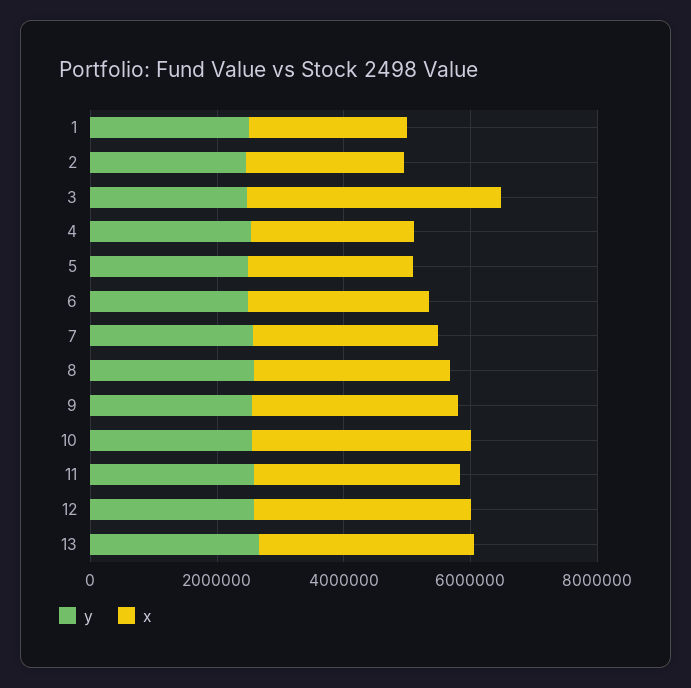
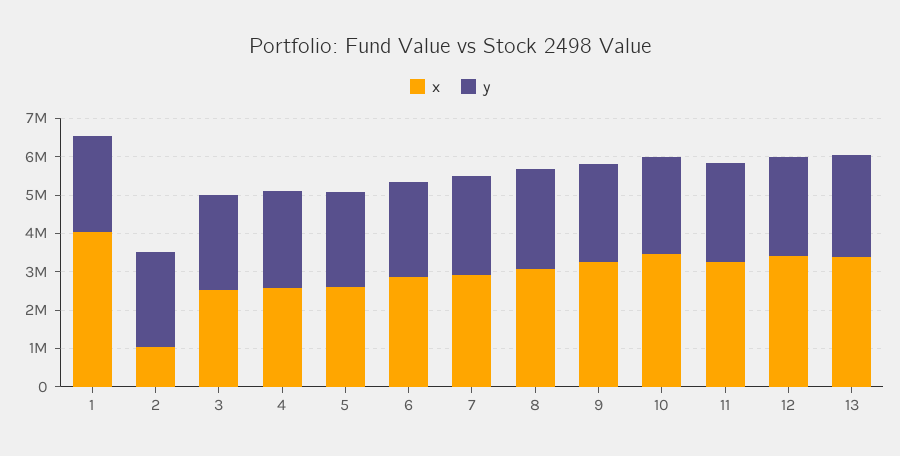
x, 1: 2500000 -> 4000000
x, 2: 2500000 -> 1000000
x, 3: 4000000 -> 2500000

